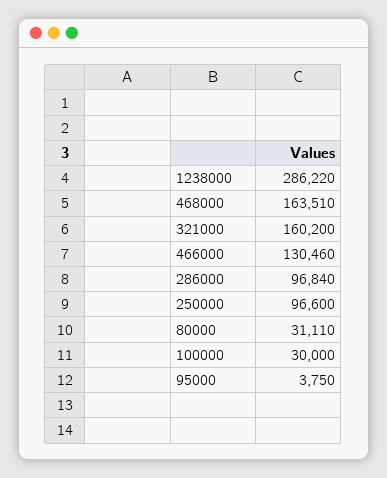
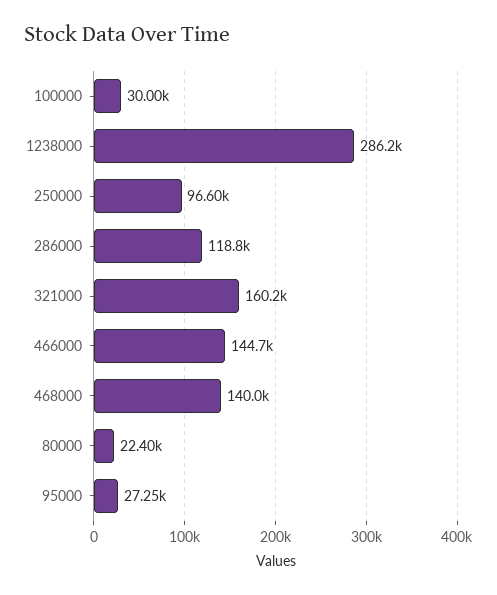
468000: 163510 -> 140000
466000: 130460 -> 144700
286000: 96840 -> 118800
80000: 31110 -> 22400
95000: 3750 -> 27250

